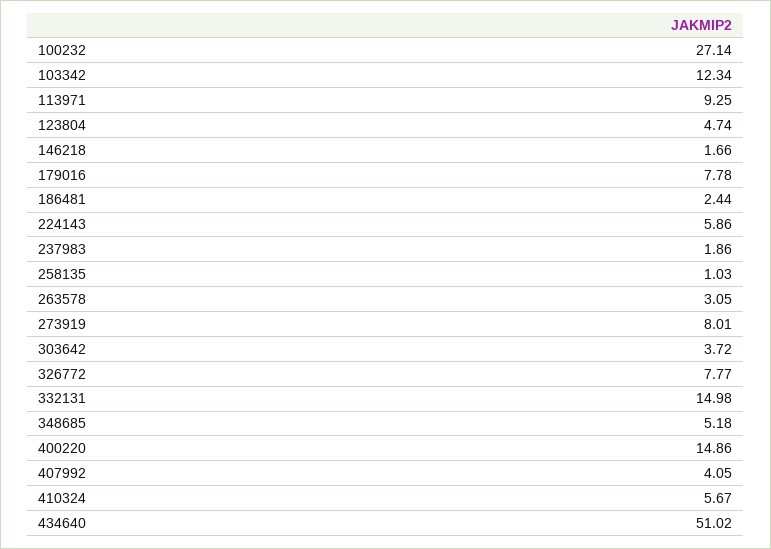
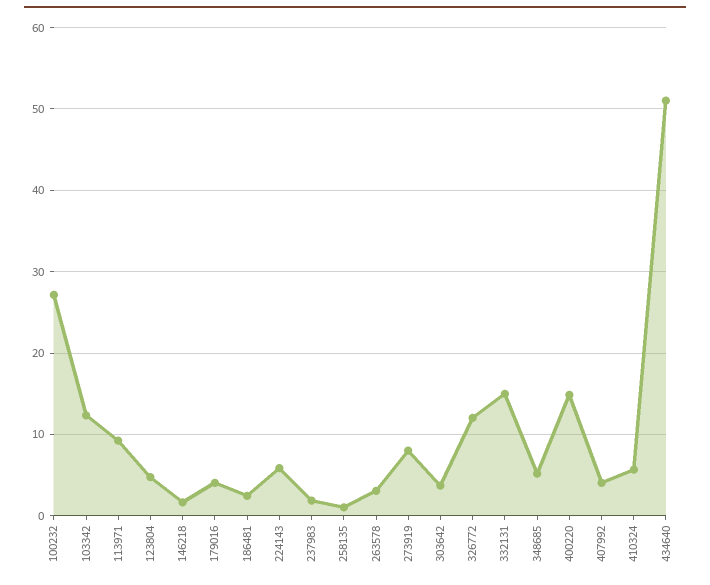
179016: 7.78 -> 4
326772: 7.77 -> 12

